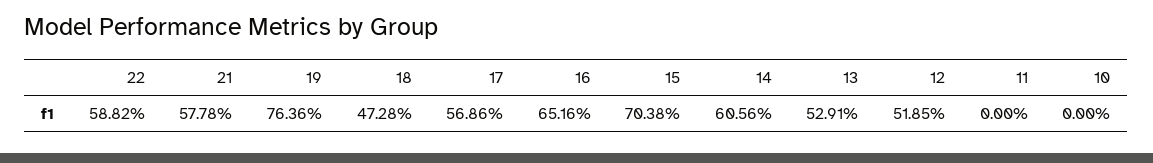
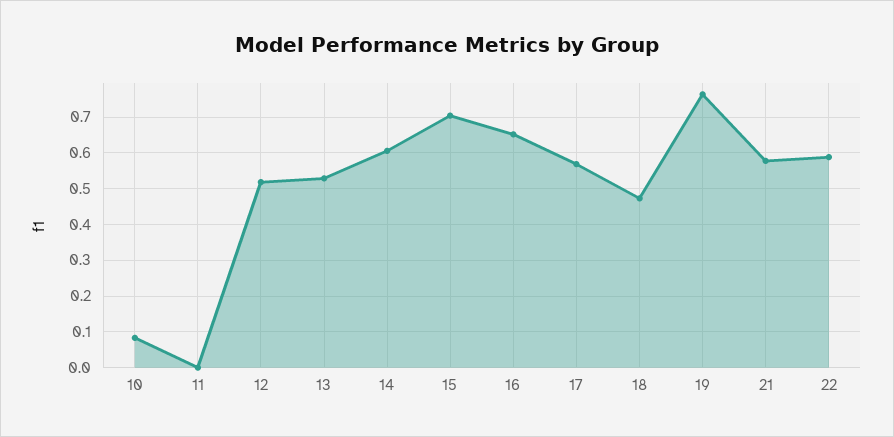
10: 0 -> 0.08

